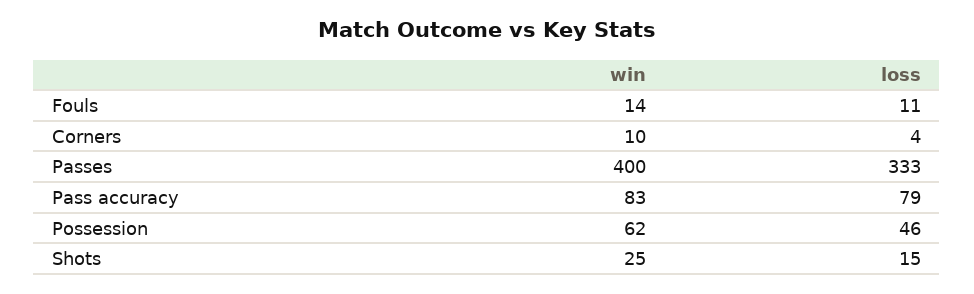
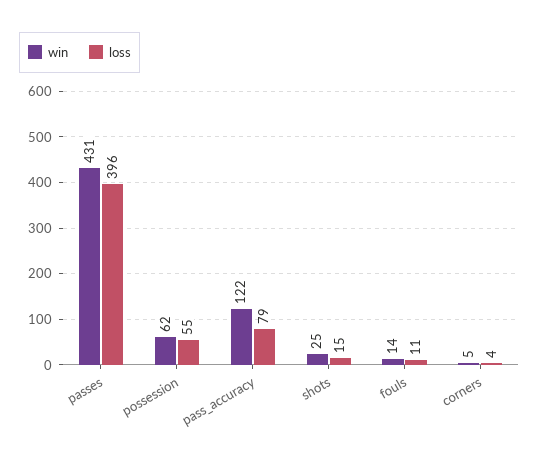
win, Corners: 10 -> 5
win, Passes: 400 -> 431
loss, Passes: 333 -> 396
win, Pass accuracy: 83 -> 122
loss, Possession: 46 -> 55

